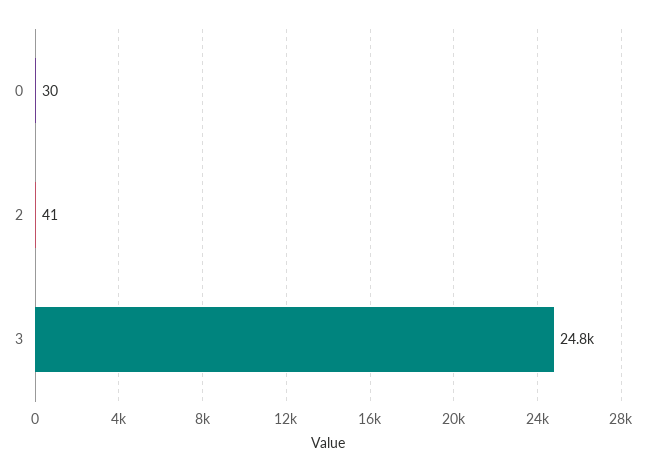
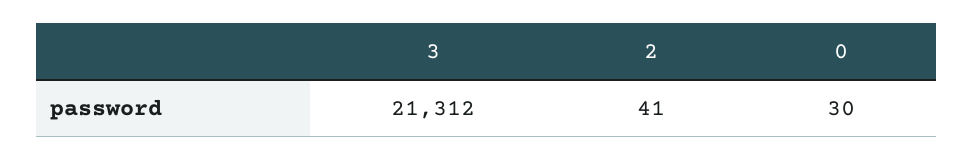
3: 24800 -> 21312

